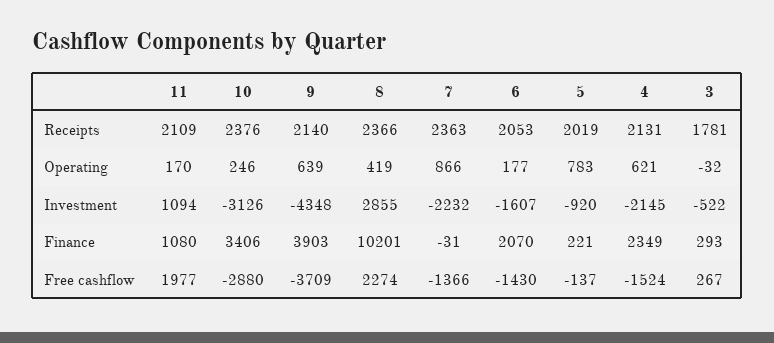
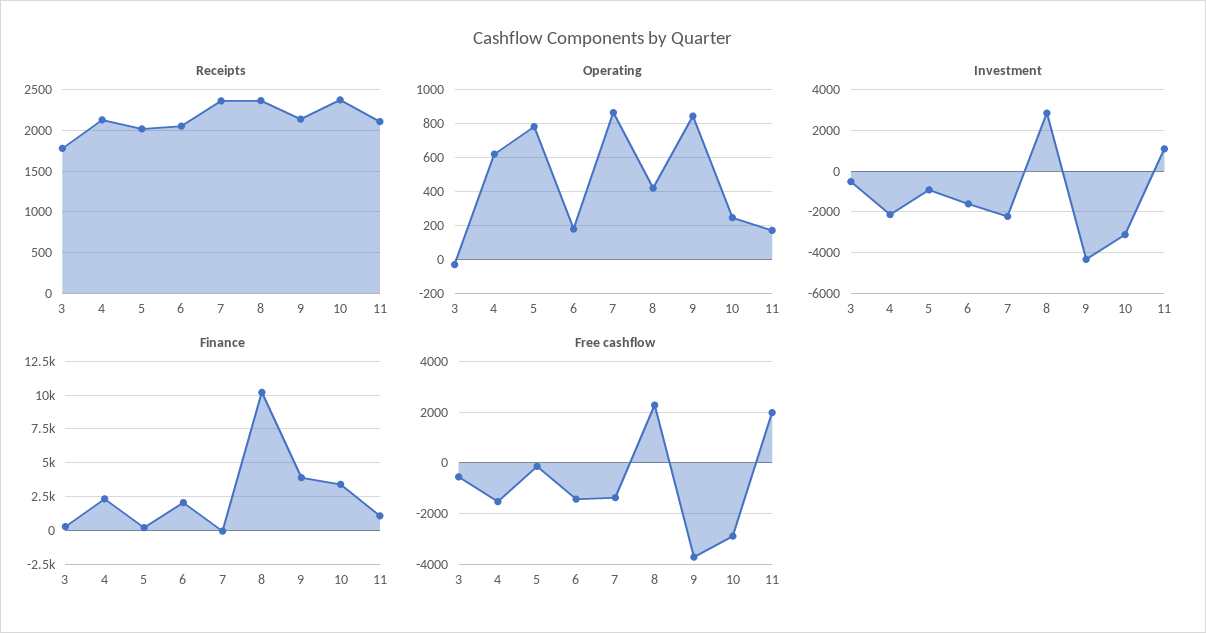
Operating, 9: 639 -> 850
Free cashflow, 3: 267 -> -500

